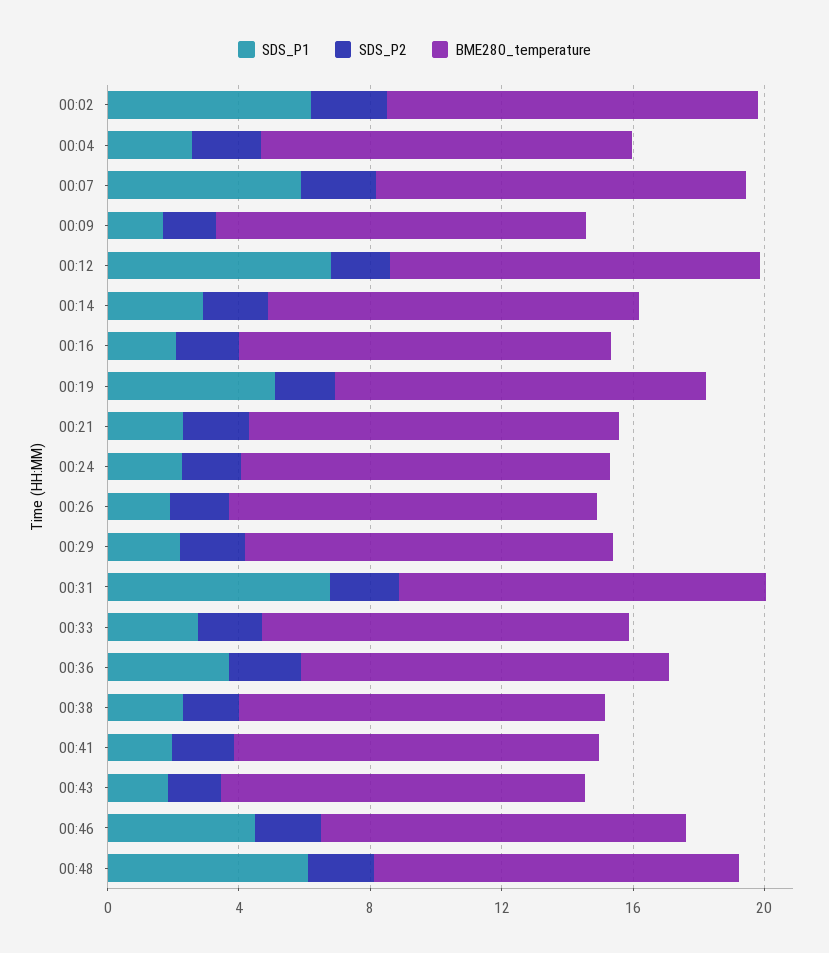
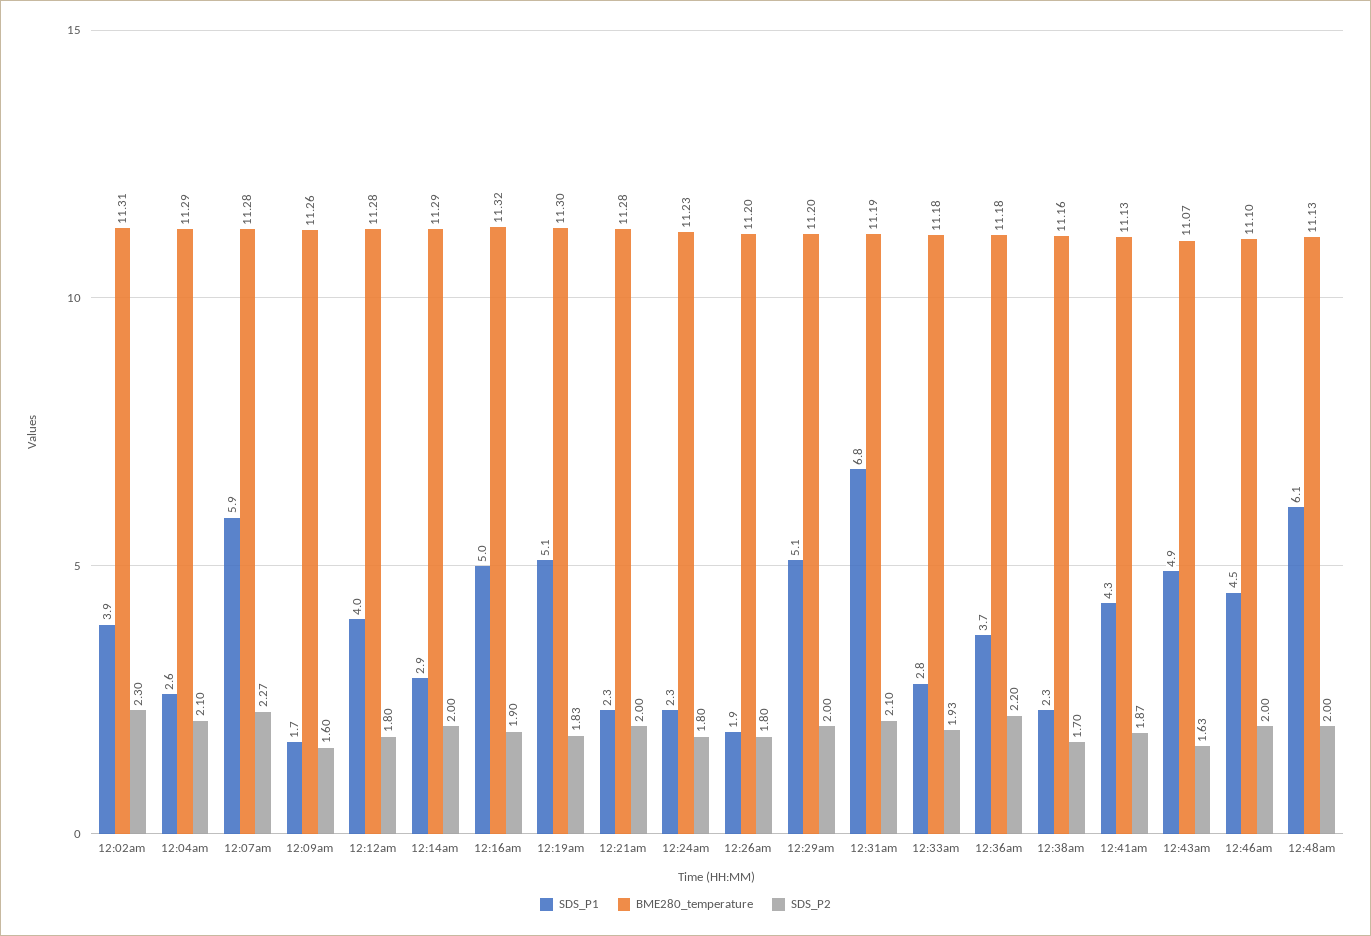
SDS_P1, 00:02: 6 -> 3.9
SDS_P1, 00:12: 7 -> 4
SDS_P1, 00:16: 2 -> 5
SDS_P1, 00:29: 2 -> 5.1
SDS_P1, 00:41: 2 -> 4.3
SDS_P1, 00:43: 2 -> 4.9

